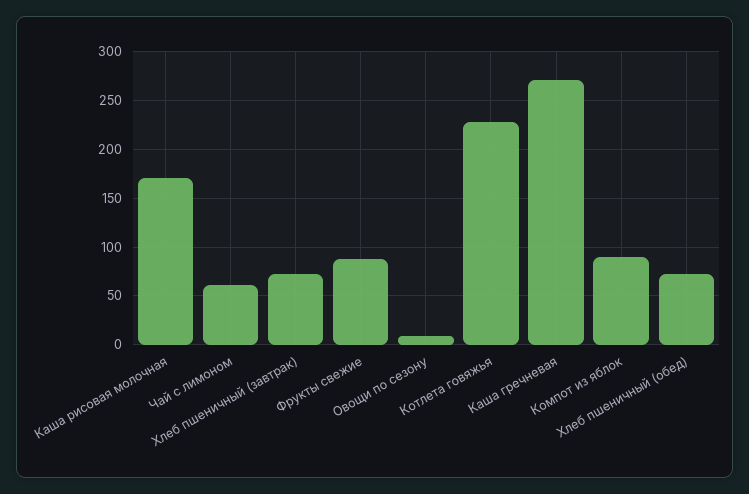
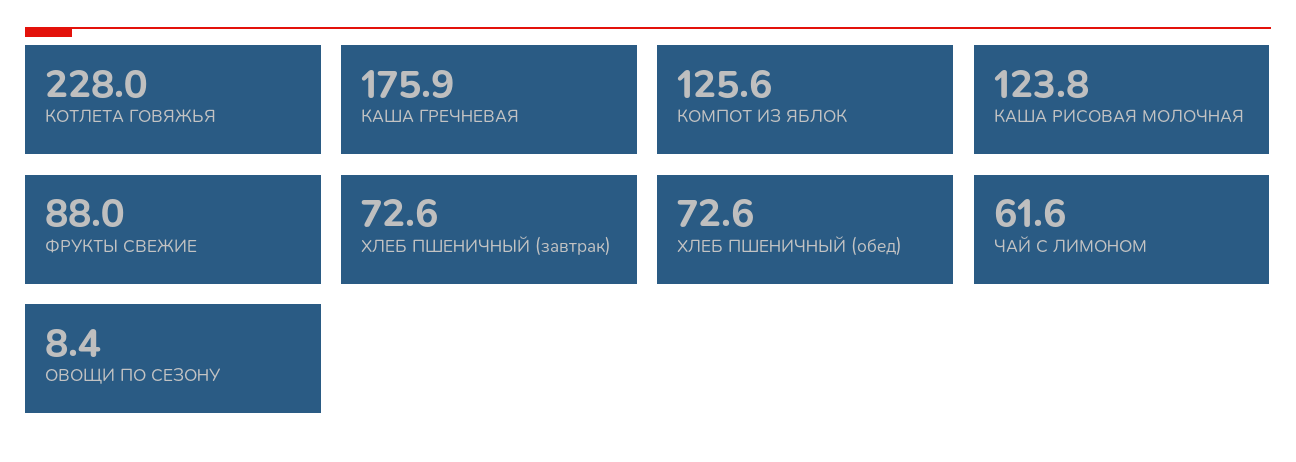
Каша рисовая молочная: 170 -> 123.8
Каша гречневая: 270 -> 175.9
Компот из яблок: 90 -> 125.6

